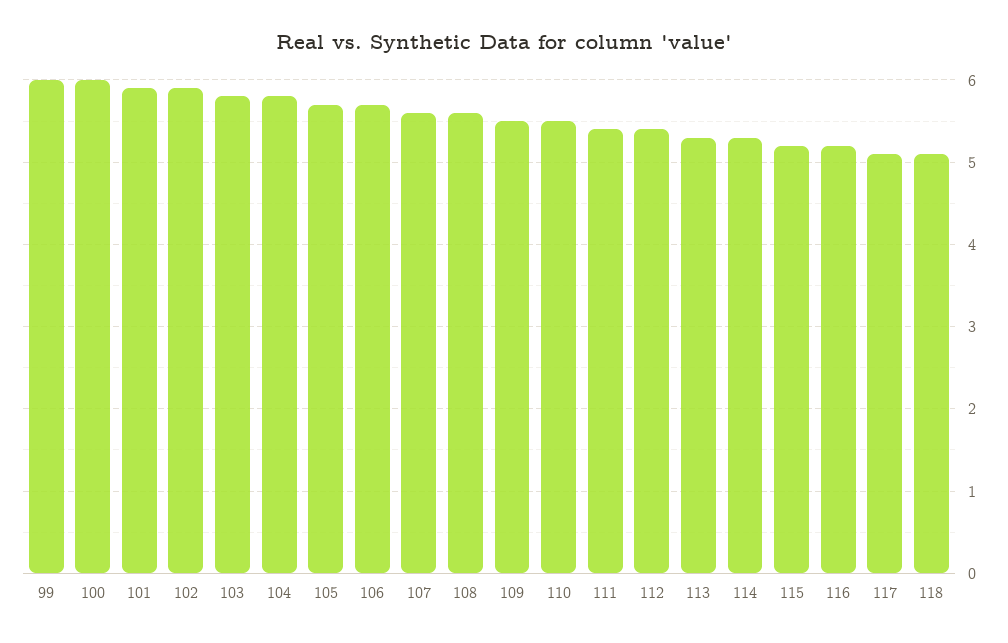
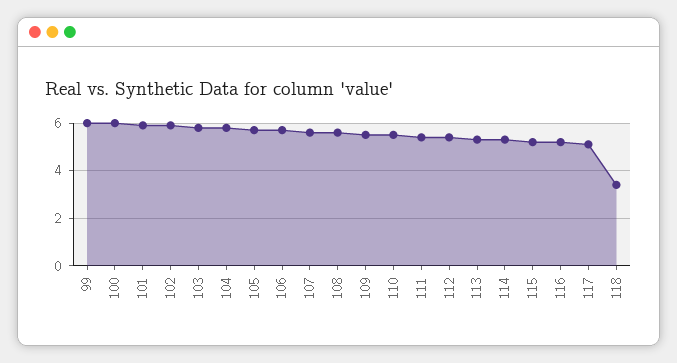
118: 5.1 -> 3.5

